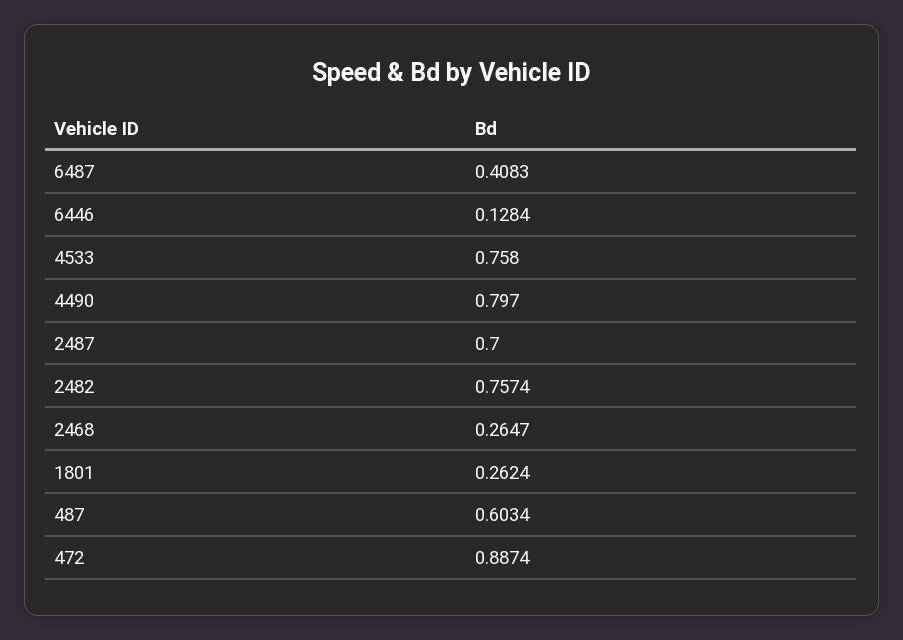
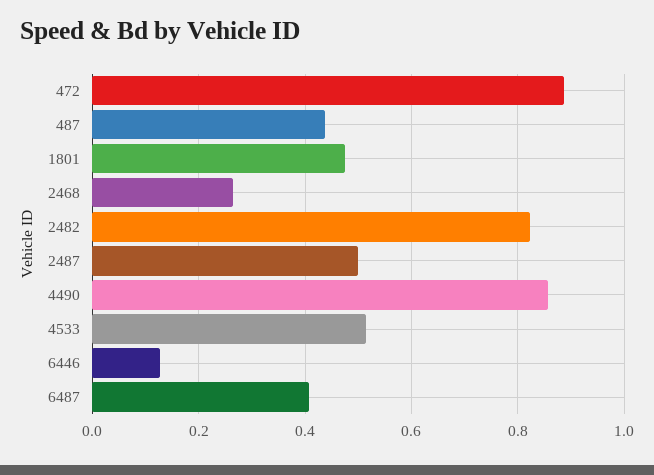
4533: 0.758 -> 0.52
4490: 0.797 -> 0.86
2487: 0.7 -> 0.5
2482: 0.7574 -> 0.82
1801: 0.2624 -> 0.48
487: 0.6034 -> 0.44

